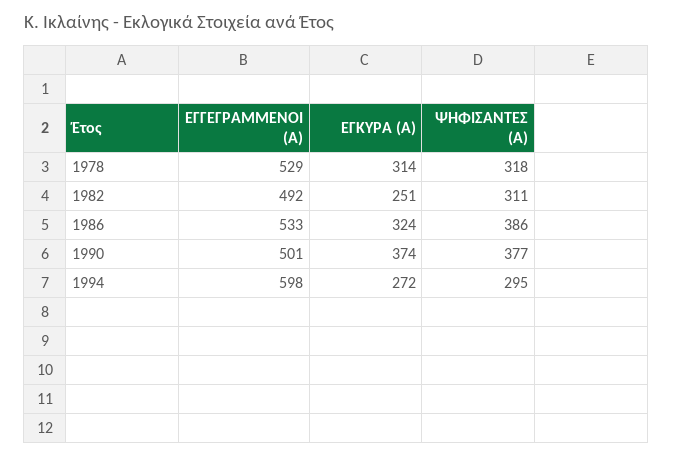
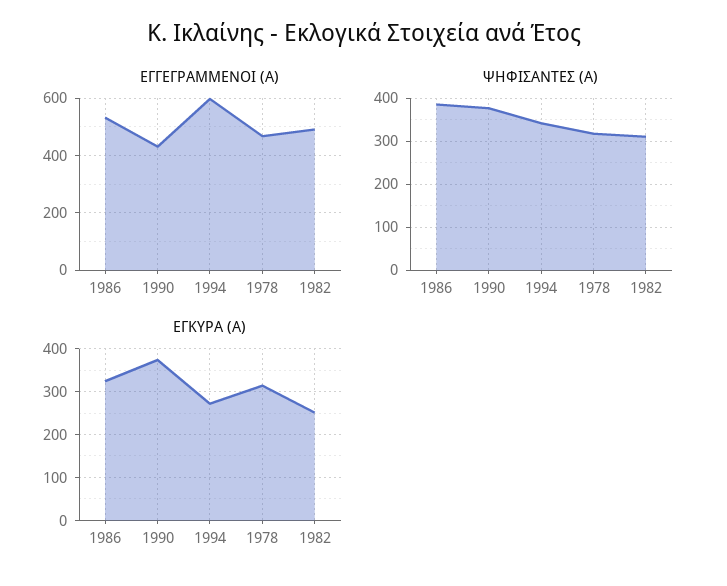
ΕΓΓΕΓΡΑΜΜΕΝΟΙ (Α), 1978: 529 -> 475
ΕΓΓΕΓΡΑΜΜΕΝΟΙ (Α), 1990: 501 -> 425
ΨΗΦΙΣΑΝΤΕΣ (Α), 1994: 295 -> 340

